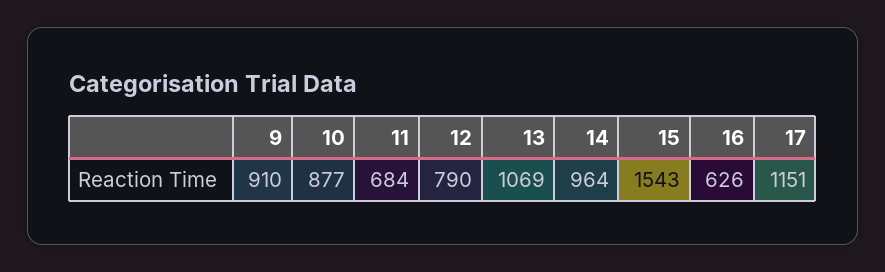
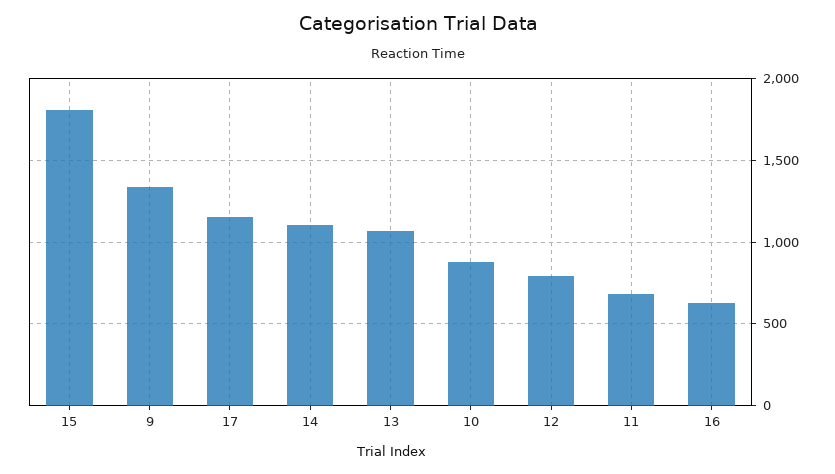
9: 910 -> 1350
14: 964 -> 1100
15: 1543 -> 1800

